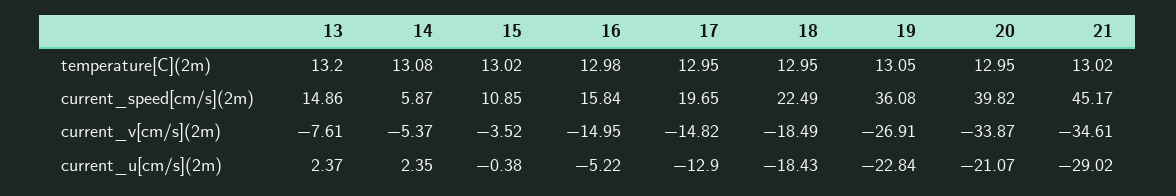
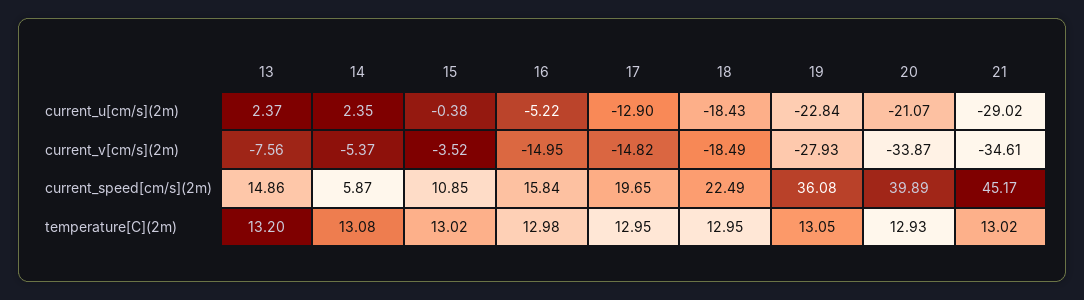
20, temperature[C](2m): 12.95 -> 12.93
20, current_speed[cm/s](2m): 39.82 -> 39.89
13, current_v[cm/s](2m): -7.61 -> -7.56
19, current_v[cm/s](2m): -26.91 -> -27.93

